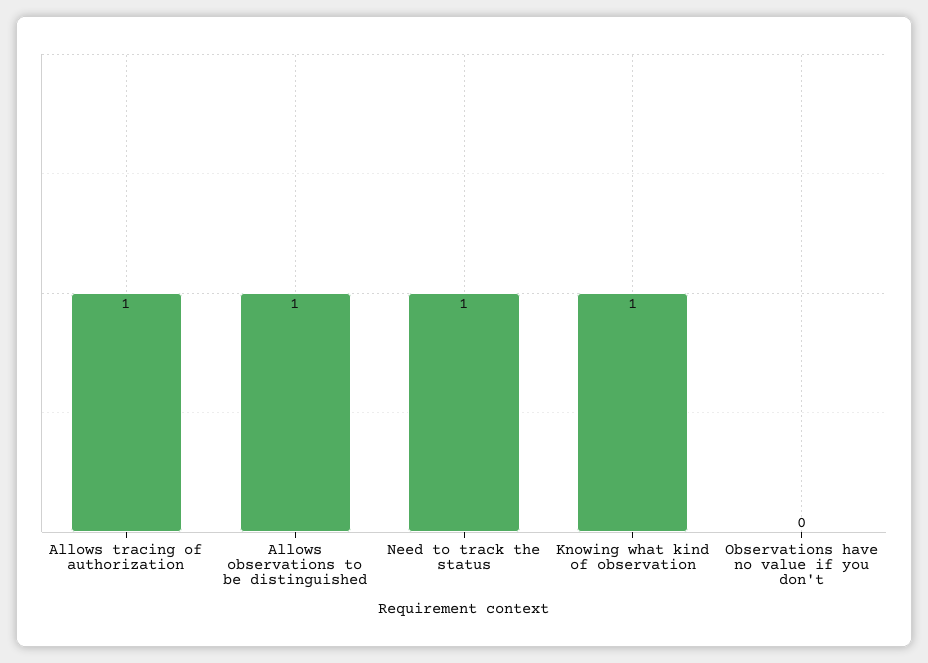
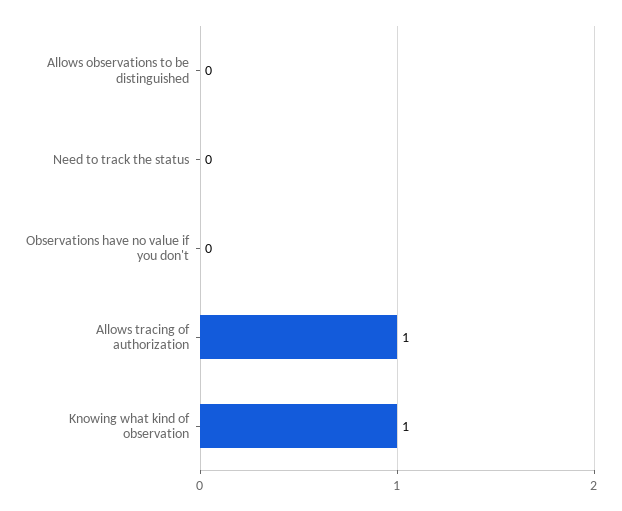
Allows observations to be distinguished: 1 -> 0
Need to track the status: 1 -> 0

